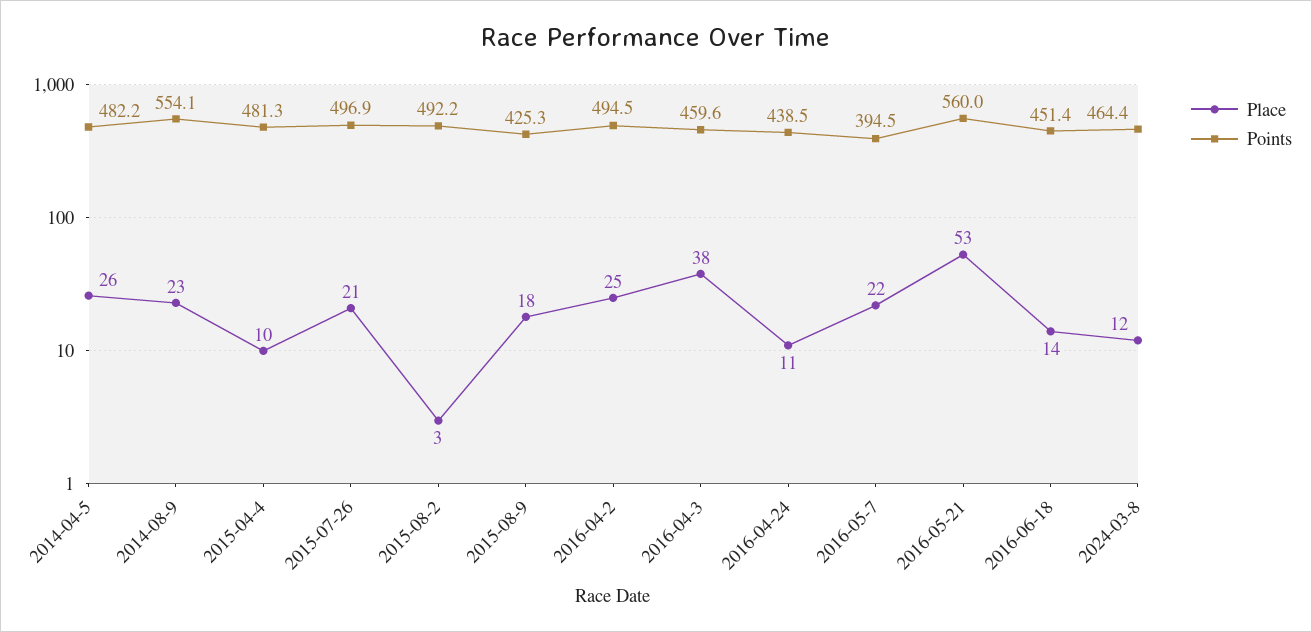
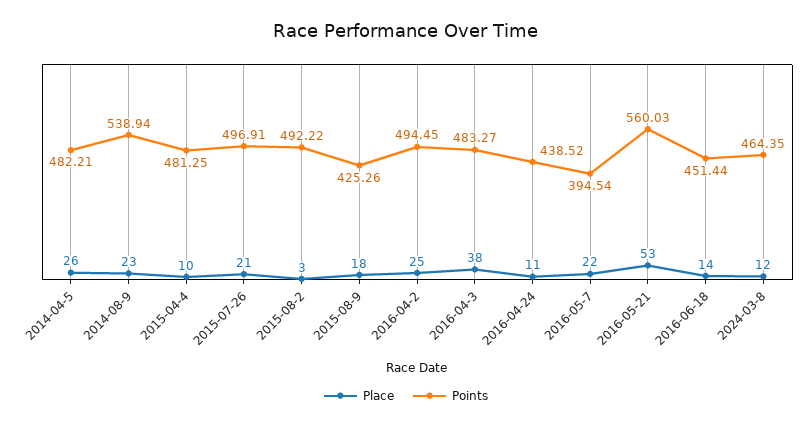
Points, 2014-08-9: 554.1 -> 538.94
Points, 2016-04-3: 459.6 -> 483.27

